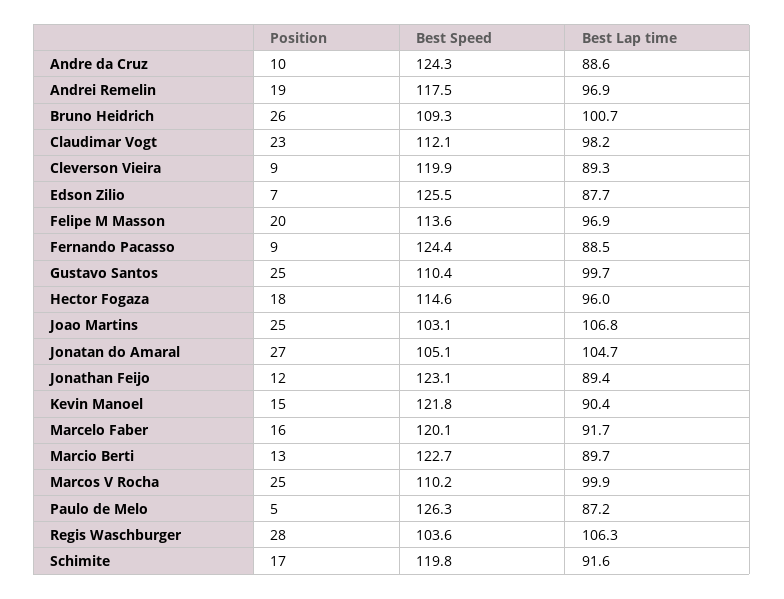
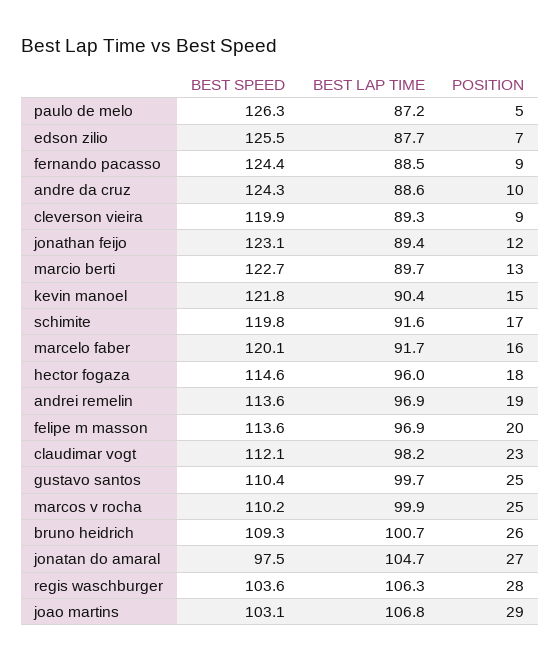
Best Speed, Andrei Remelin: 117.5 -> 113.6
Position, Joao Martins: 25 -> 29
Best Speed, Jonatan do Amaral: 105.1 -> 97.5

